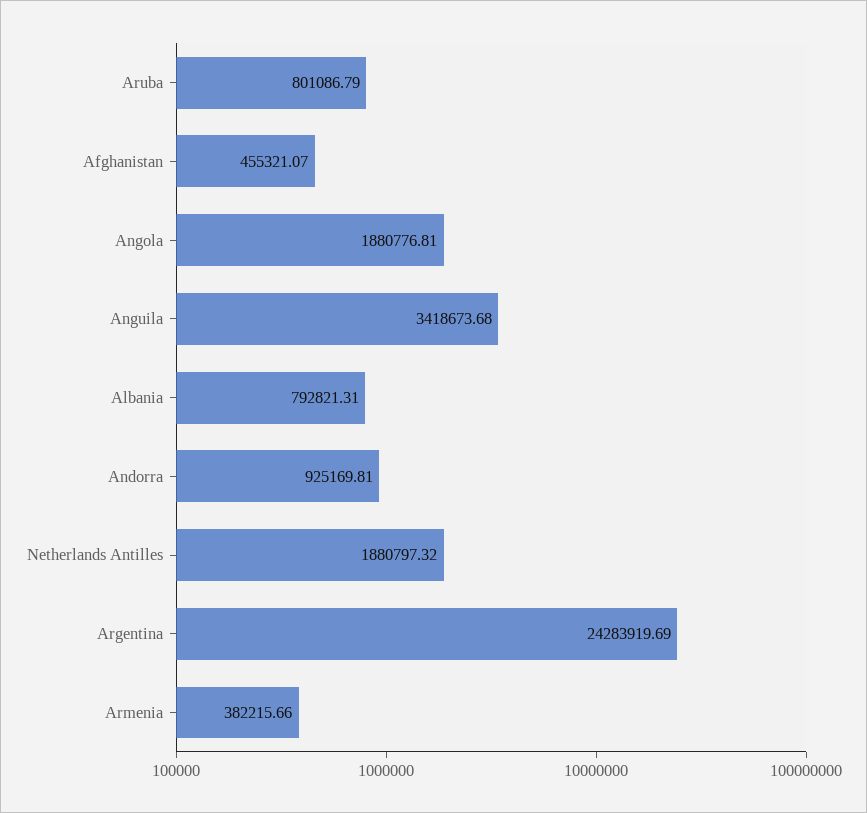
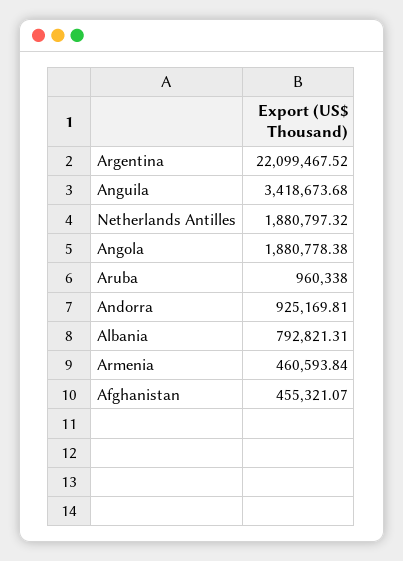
Aruba: 801086.79 -> 960338
Angola: 1880776.81 -> 1880778.38
Argentina: 24283919.69 -> 22099467.52
Armenia: 382215.66 -> 460593.84

